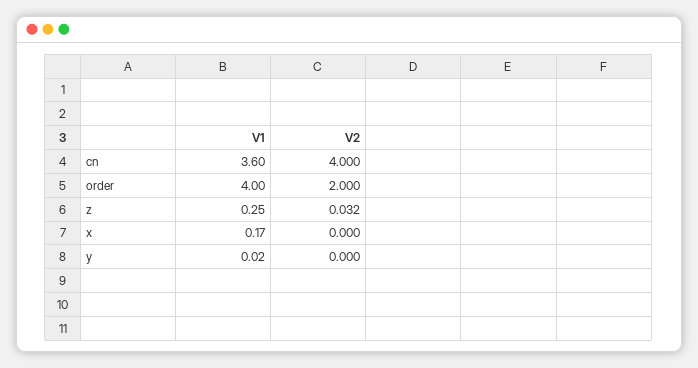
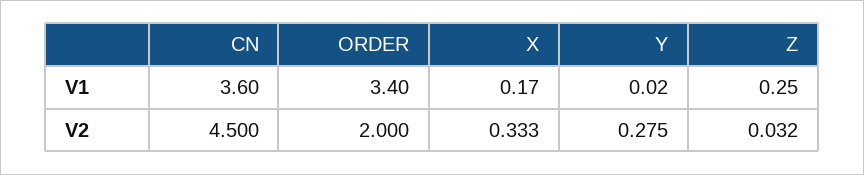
V2, cn: 4 -> 4.5
V1, order: 4 -> 3.4
V2, x: 0 -> 0.333
V2, y: 0 -> 0.275

